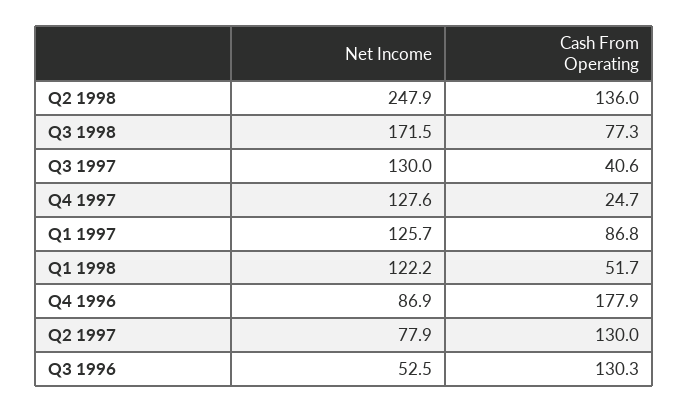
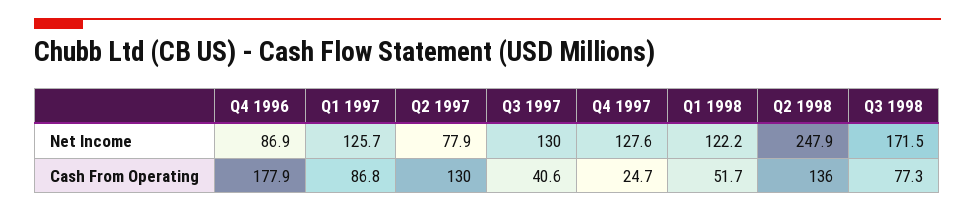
Net Income, Q3 1996: 52.5 -> none
Cash From Operating, Q3 1996: 130.3 -> none

